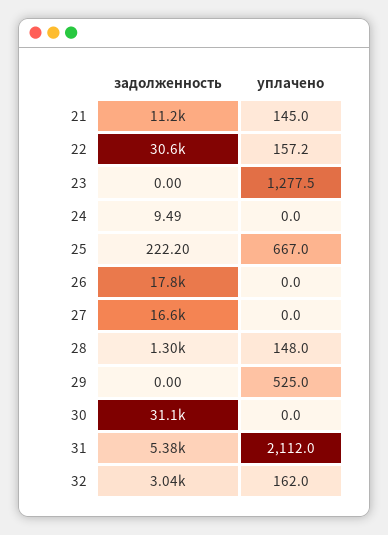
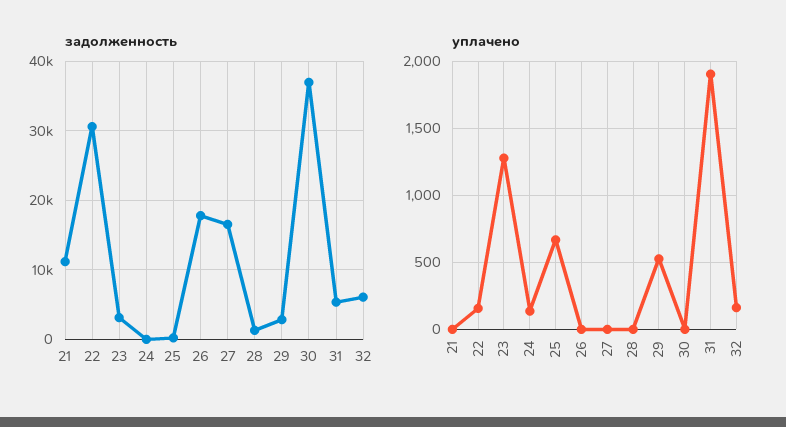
уплачено, 21: 145 -> 0
задолженность, 23: 0 -> 3000
уплачено, 24: 0 -> 150
уплачено, 28: 148 -> 0
задолженность, 29: 0 -> 3000
задолженность, 30: 31100 -> 37000
уплачено, 31: 2112 -> 1900
задолженность, 32: 3040 -> 6000

